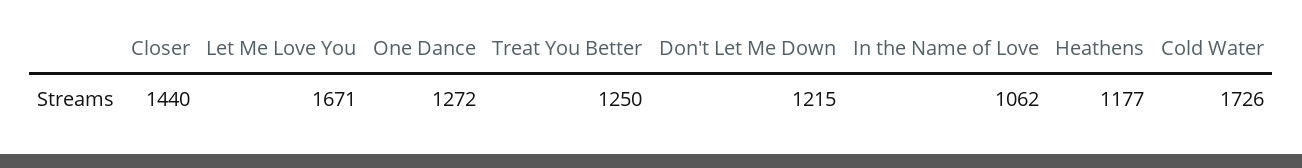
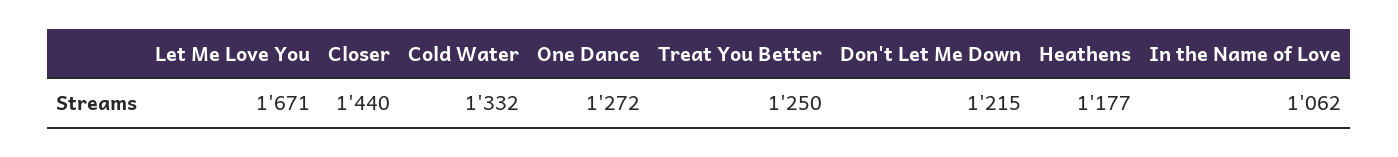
Cold Water: 1726 -> 1332

